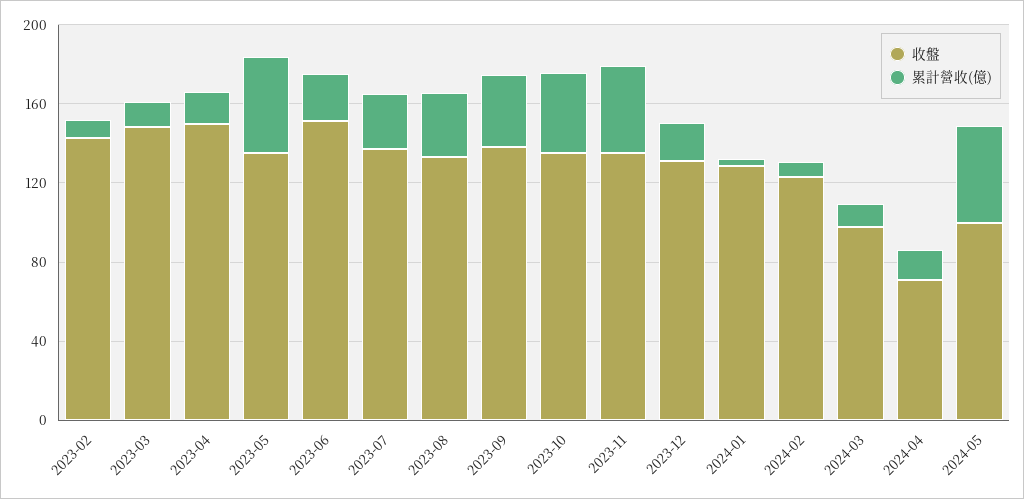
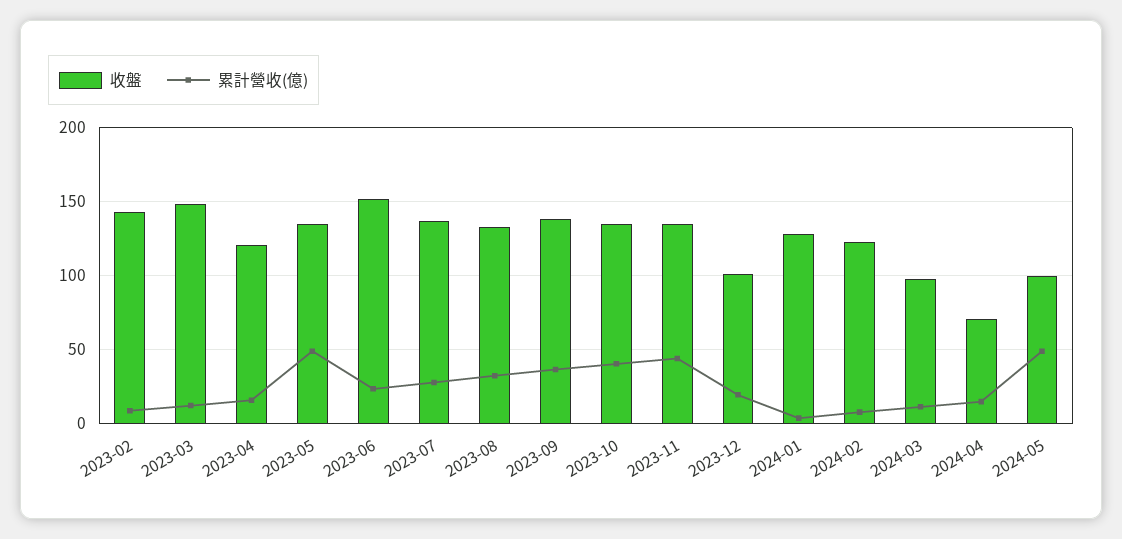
收盤, 2023-04: 150 -> 120
收盤, 2023-12: 130 -> 100

